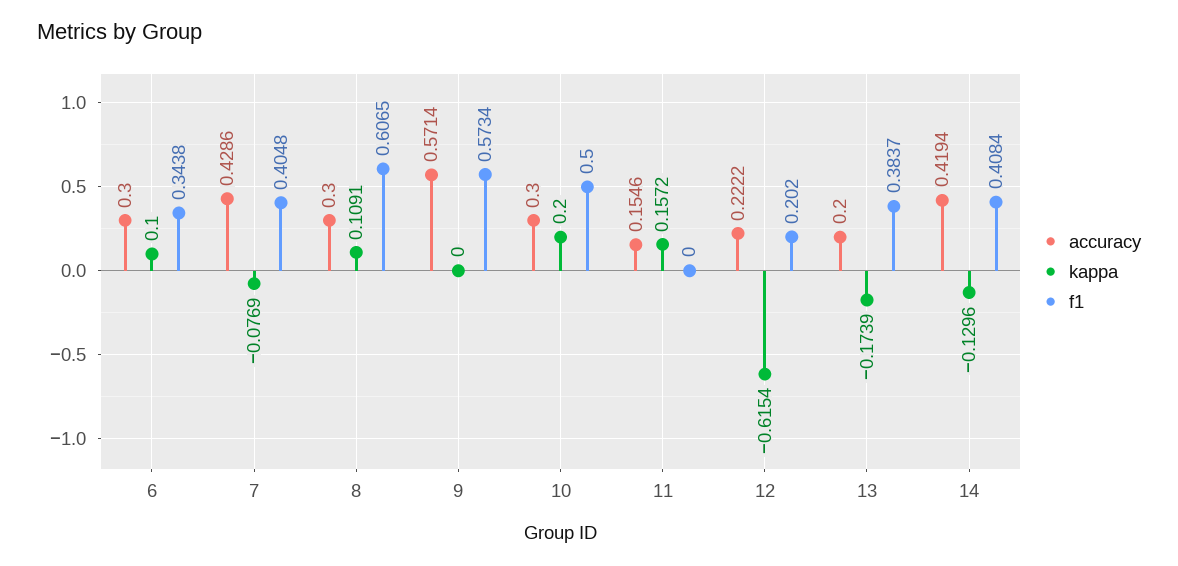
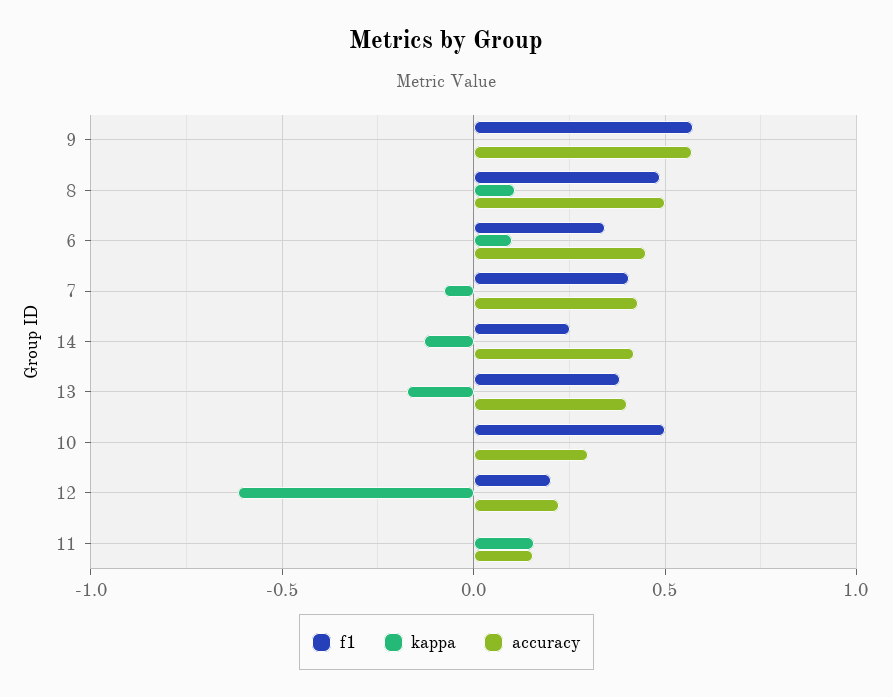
accuracy, 6: 0.3 -> 0.45
accuracy, 8: 0.3 -> 0.5
f1, 8: 0.6065 -> 0.5
kappa, 10: 0.2 -> 0
accuracy, 13: 0.2 -> 0.4
f1, 14: 0.4084 -> 0.25

